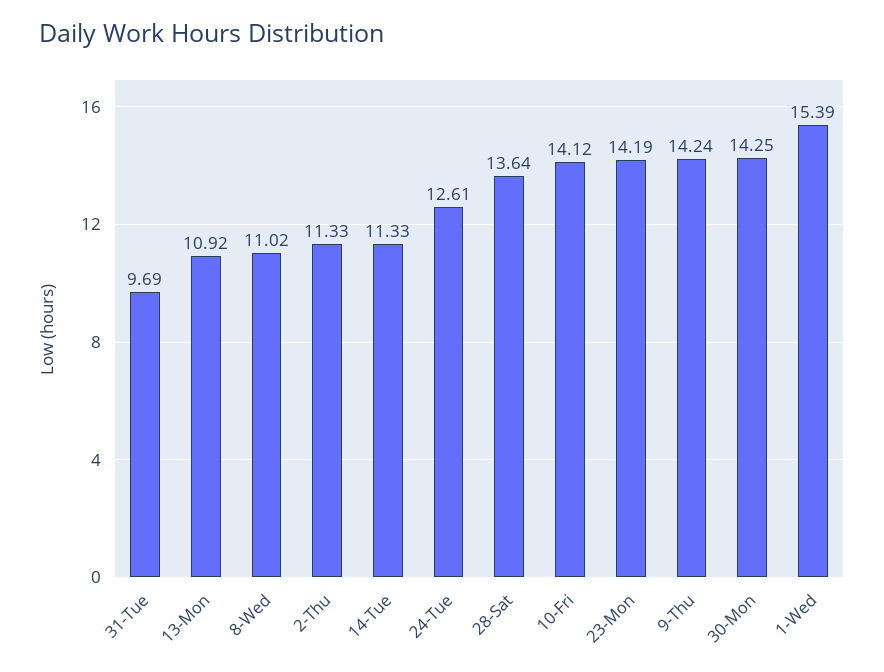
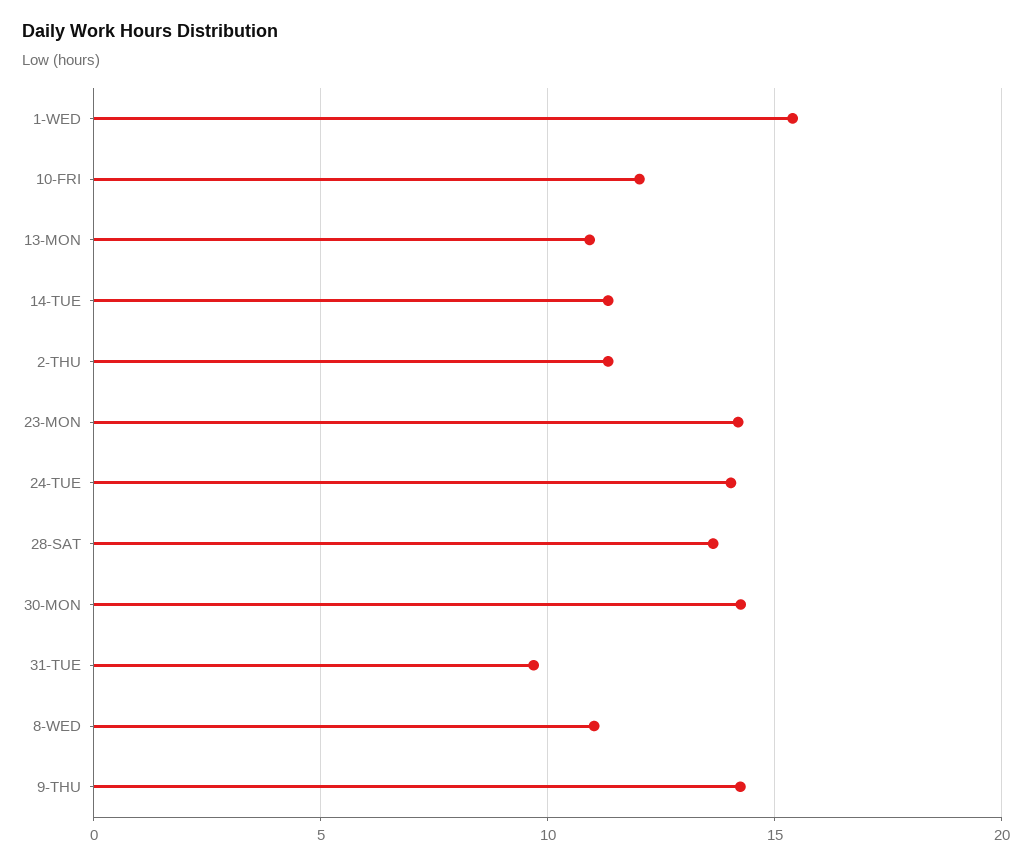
24-Tue: 12.61 -> 14
10-Fri: 14.12 -> 12

